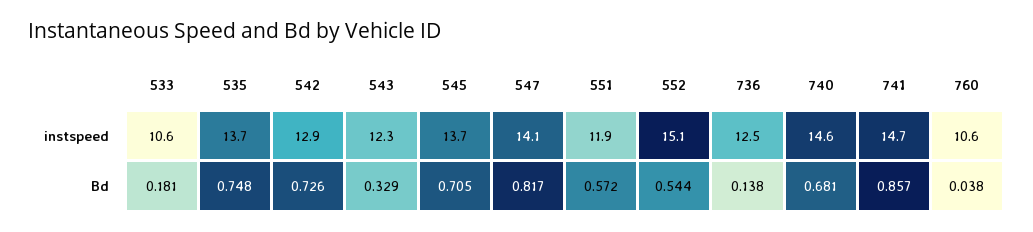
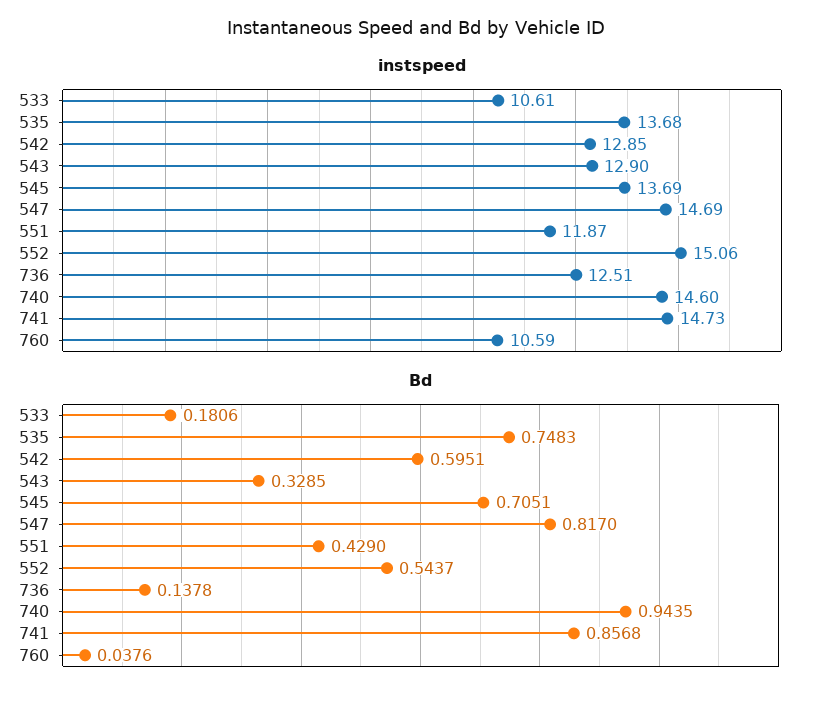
instspeed, 543: 12.3 -> 12.9
instspeed, 547: 14.1 -> 14.69
Bd, 542: 0.726 -> 0.5951
Bd, 551: 0.572 -> 0.429
Bd, 740: 0.681 -> 0.9435

